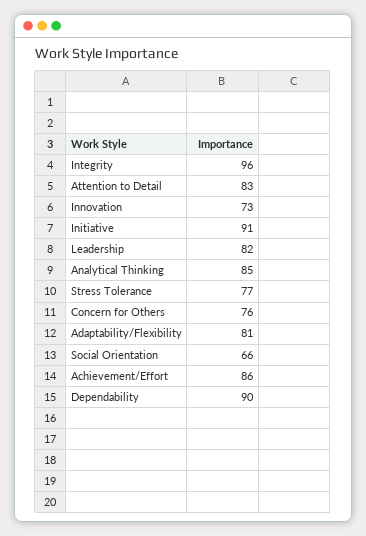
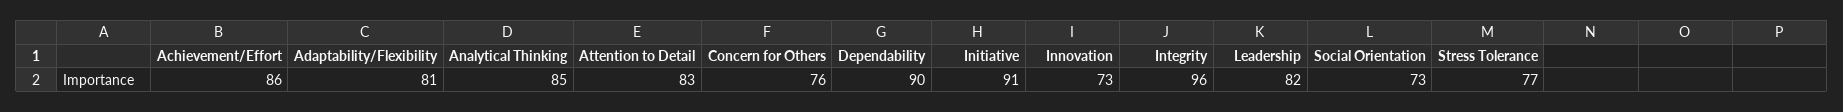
Social Orientation: 66 -> 73

